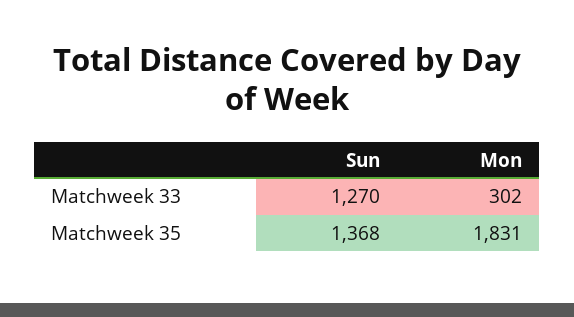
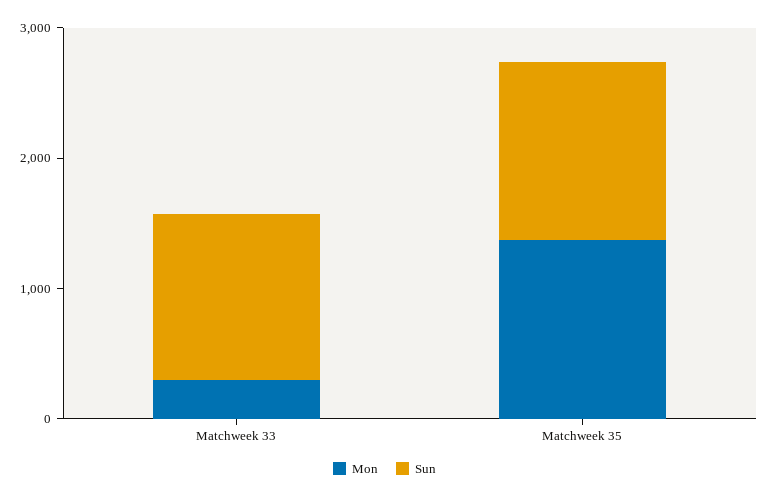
Mon, Matchweek 35: 1831 -> 1400

